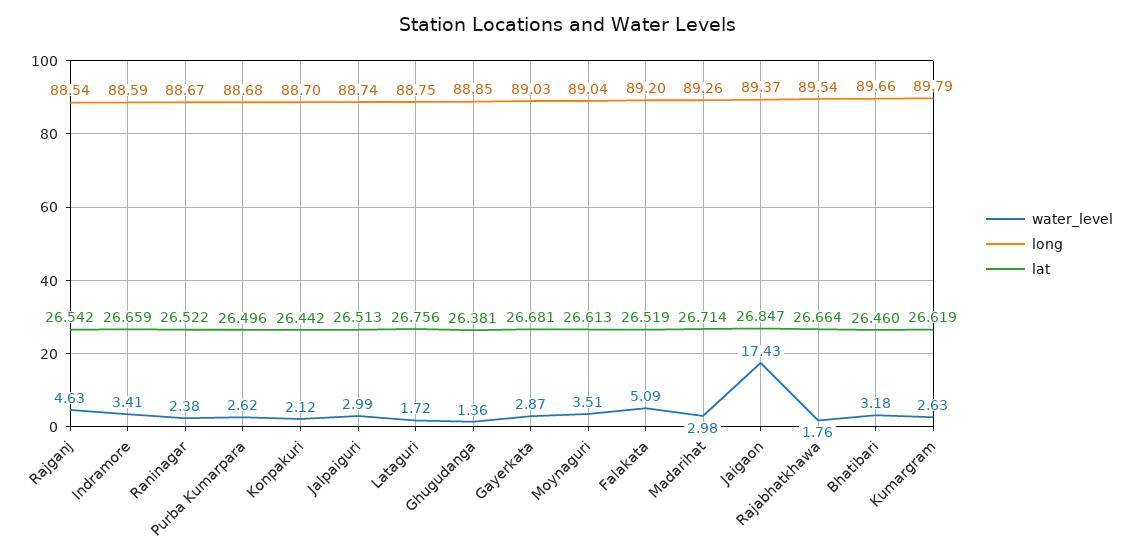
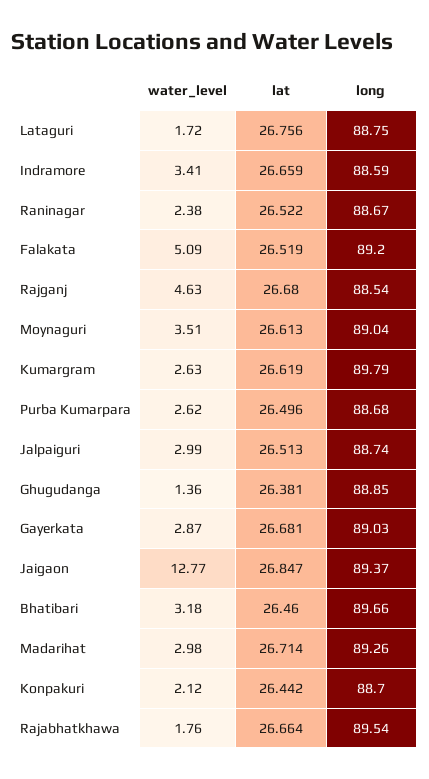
lat, Rajganj: 26.542 -> 26.68
water_level, Jaigaon: 17.43 -> 12.77

